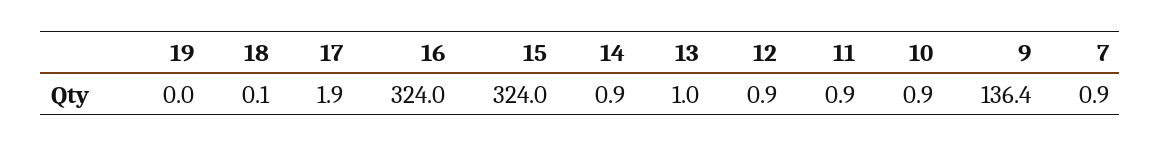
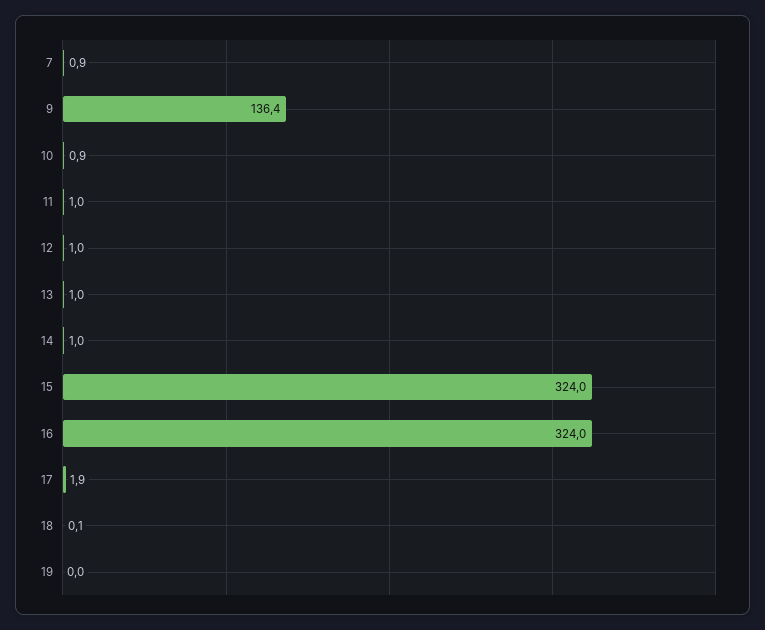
14: 0.9 -> 1
12: 0.9 -> 1
11: 0.9 -> 1

